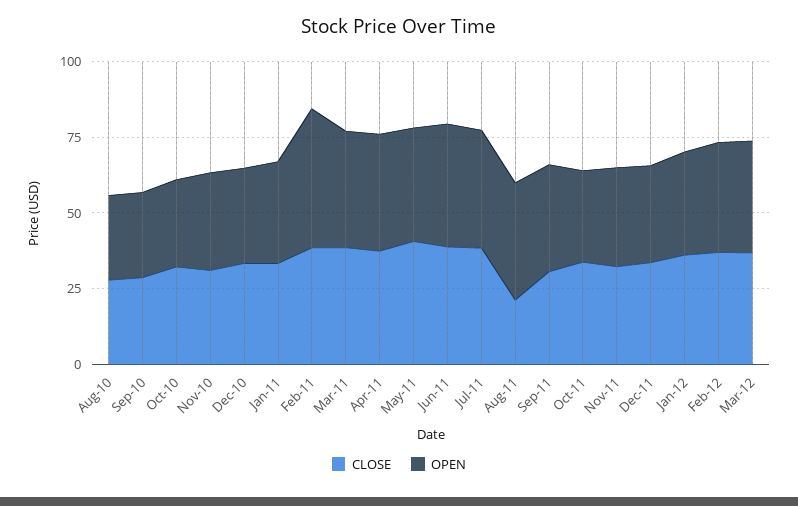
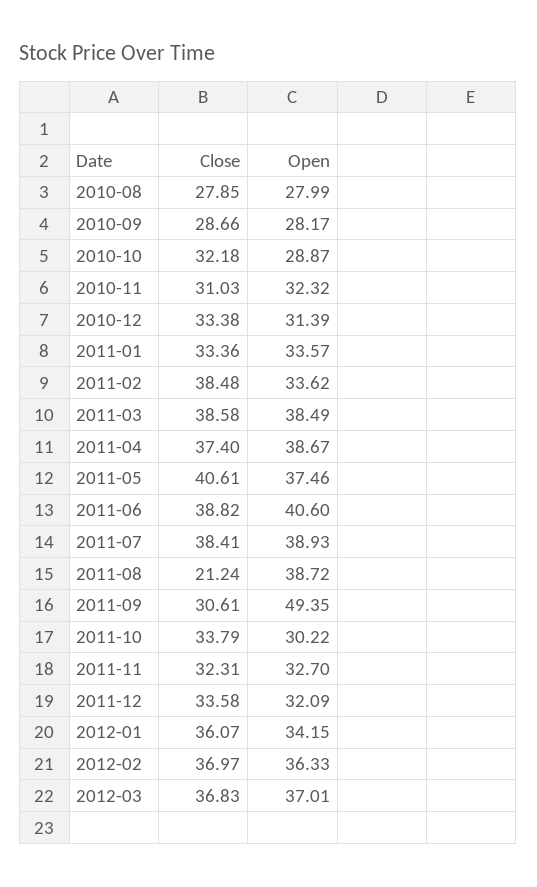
OPEN, Feb-11: 45 -> 33.62
OPEN, Sep-11: 35 -> 49.35

